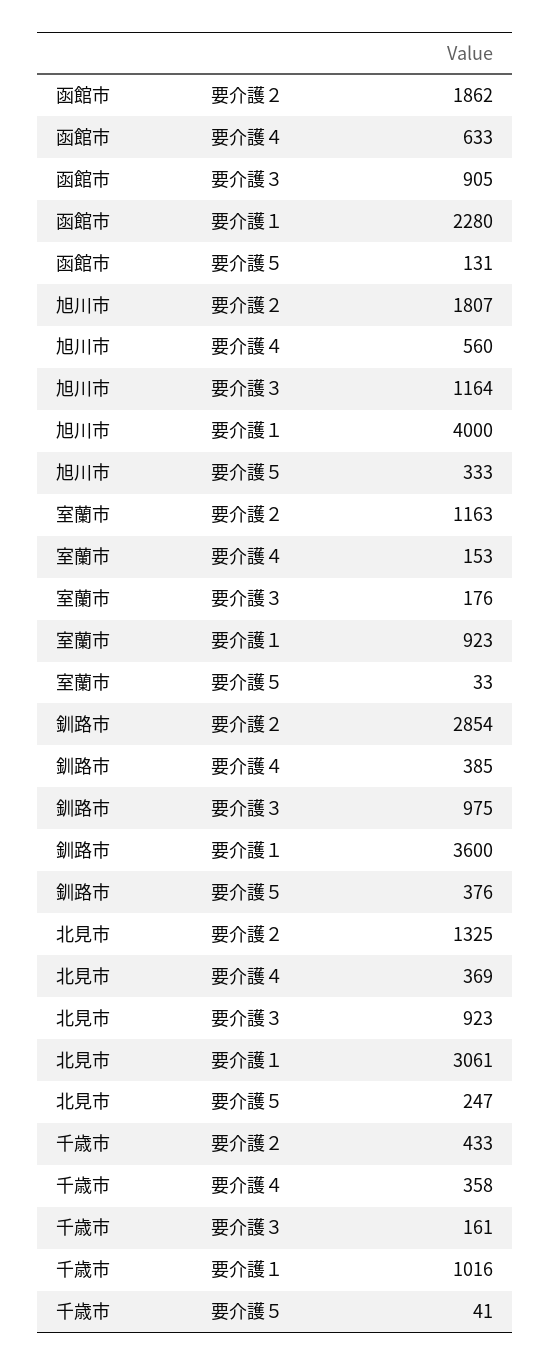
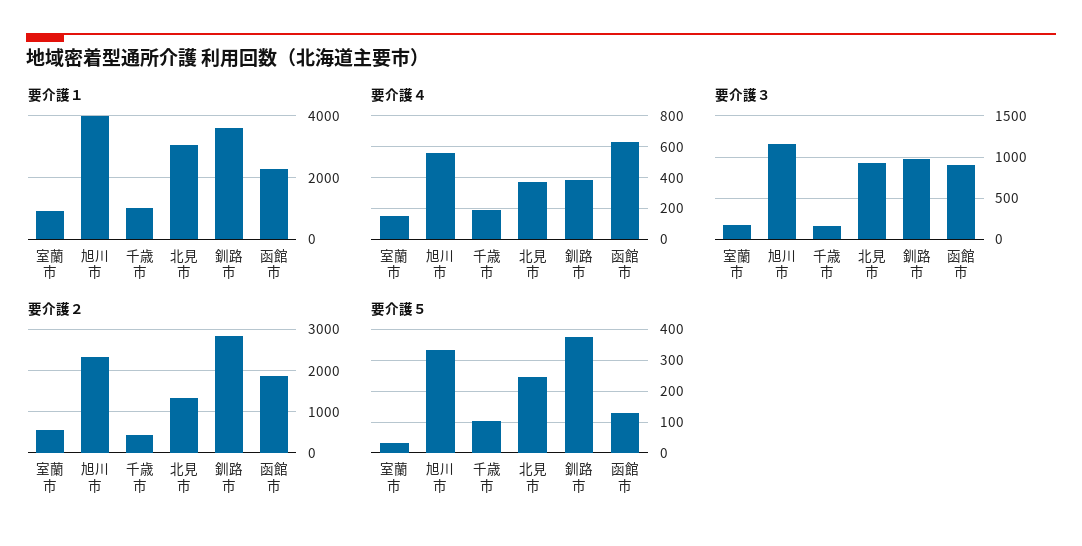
要介護２, 旭川市: 1807 -> 2400
要介護２, 室蘭市: 1163 -> 600
要介護４, 千歳市: 358 -> 200
要介護５, 千歳市: 41 -> 100

